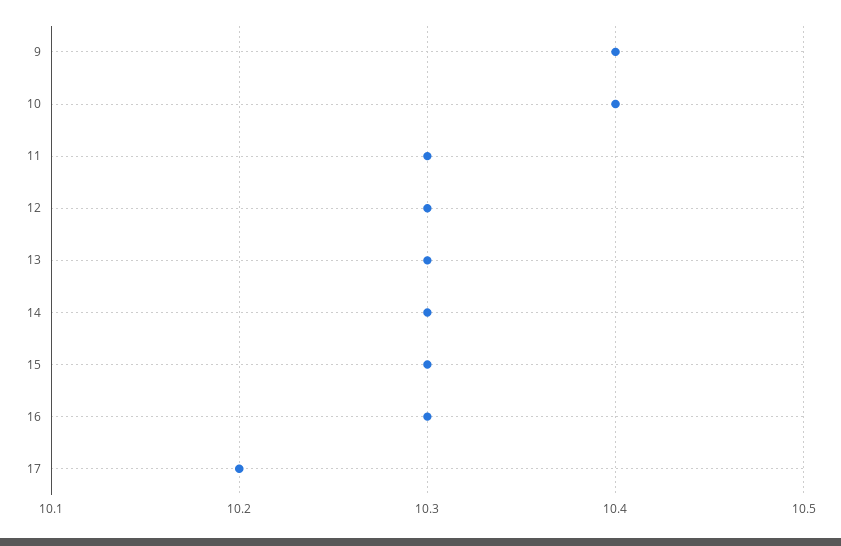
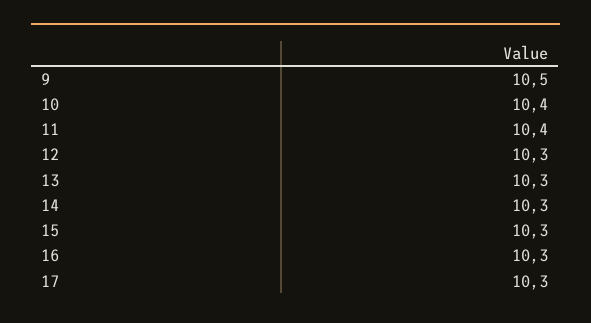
9: 10.4 -> 10.5
11: 10.3 -> 10.4
17: 10.2 -> 10.3

